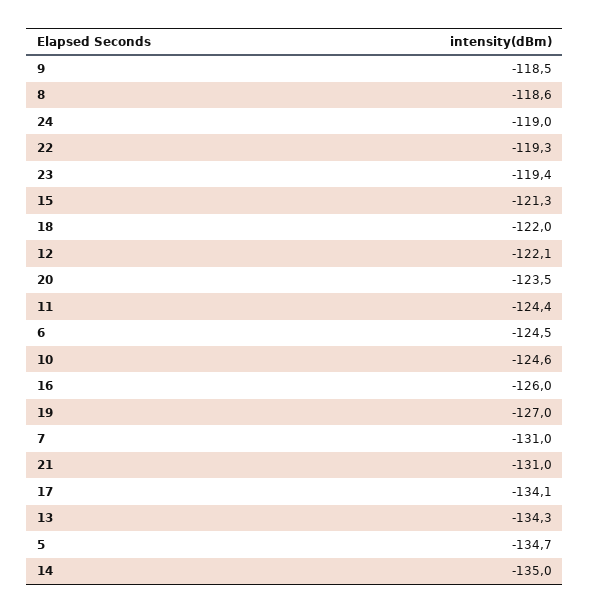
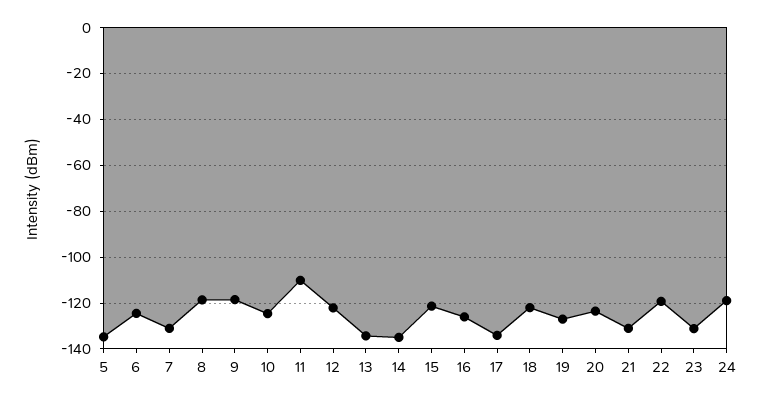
23: -119.4 -> -130
11: -124.4 -> -110

